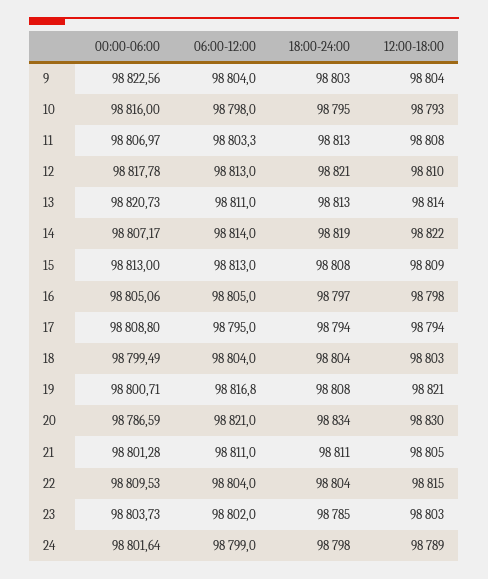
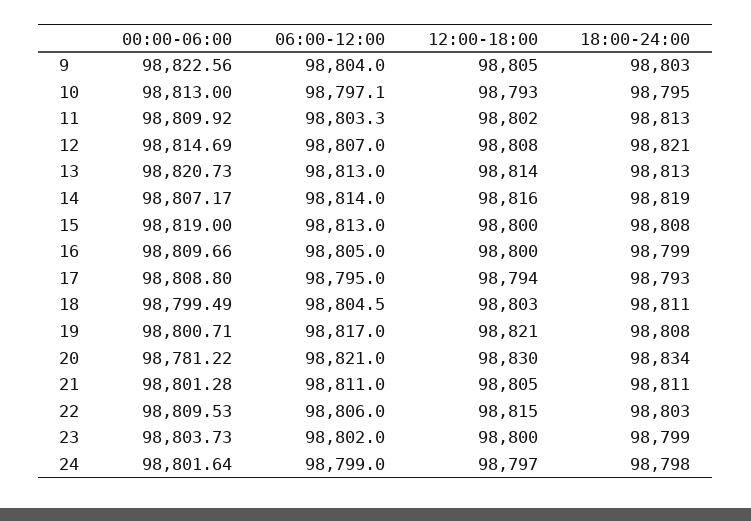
12:00-18:00, 9: 98804 -> 98805
00:00-06:00, 10: 98816 -> 98813
06:00-12:00, 10: 98798 -> 98797.1
00:00-06:00, 11: 98806.97 -> 98809.92
12:00-18:00, 11: 98808 -> 98802
00:00-06:00, 12: 98817.78 -> 98814.69
06:00-12:00, 12: 98813 -> 98807
12:00-18:00, 12: 98810 -> 98808
06:00-12:00, 13: 98811 -> 98813
12:00-18:00, 14: 98822 -> 98816
00:00-06:00, 15: 98813 -> 98819
12:00-18:00, 15: 98809 -> 98800
00:00-06:00, 16: 98805.06 -> 98809.66
18:00-24:00, 16: 98797 -> 98799
12:00-18:00, 16: 98798 -> 98800
18:00-24:00, 17: 98794 -> 98793
06:00-12:00, 18: 98804 -> 98804.5
18:00-24:00, 18: 98804 -> 98811
06:00-12:00, 19: 98816.8 -> 98817
00:00-06:00, 20: 98786.59 -> 98781.22
06:00-12:00, 22: 98804 -> 98806
18:00-24:00, 22: 98804 -> 98803
18:00-24:00, 23: 98785 -> 98799
12:00-18:00, 23: 98803 -> 98800
12:00-18:00, 24: 98789 -> 98797

